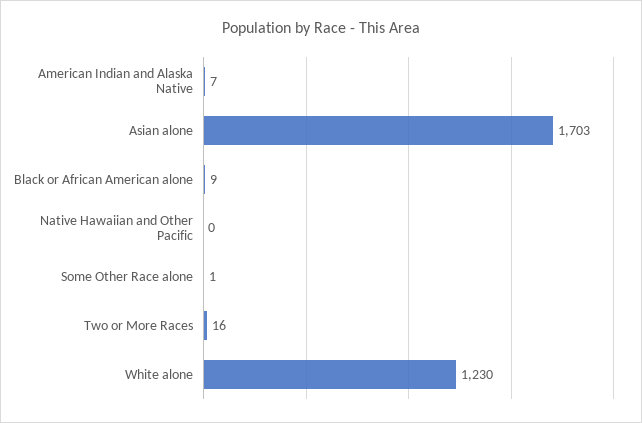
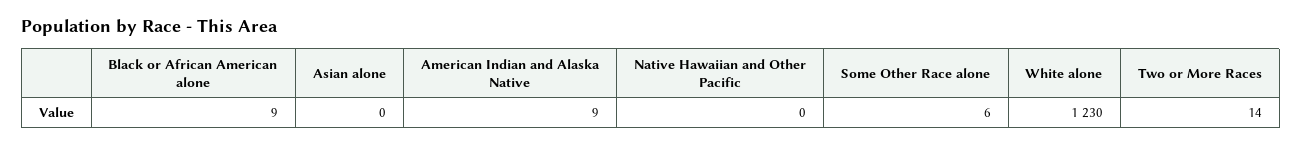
American Indian and Alaska Native: 7 -> 9
Asian alone: 1703 -> 0
Some Other Race alone: 1 -> 6
Two or More Races: 16 -> 14

